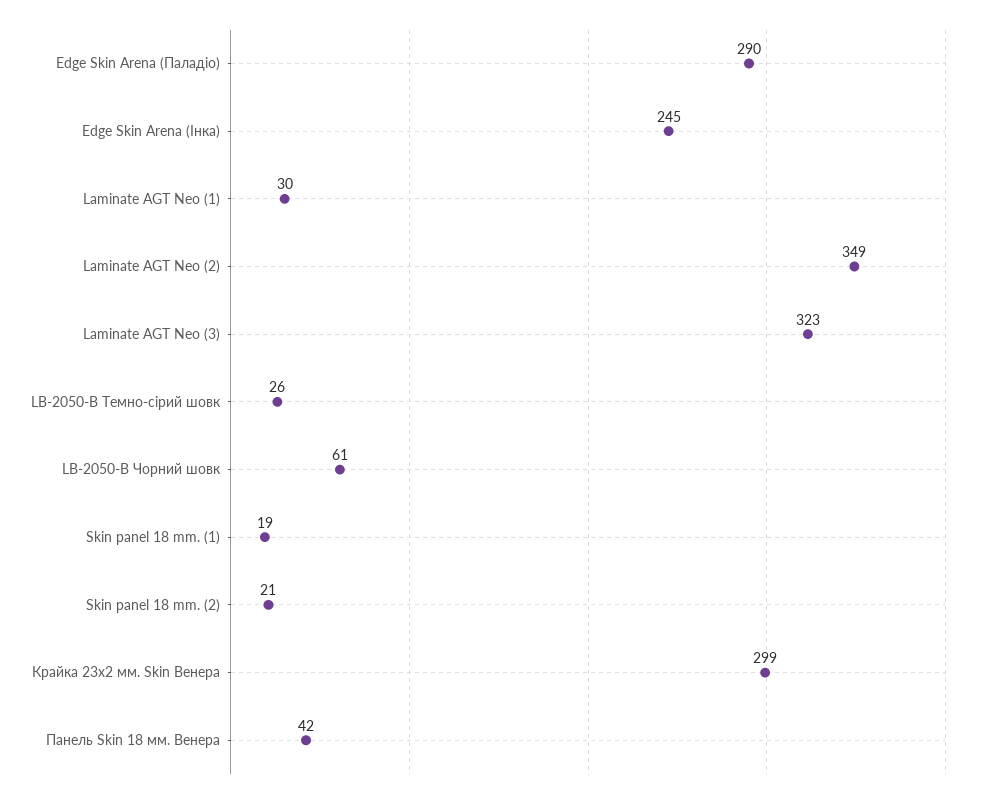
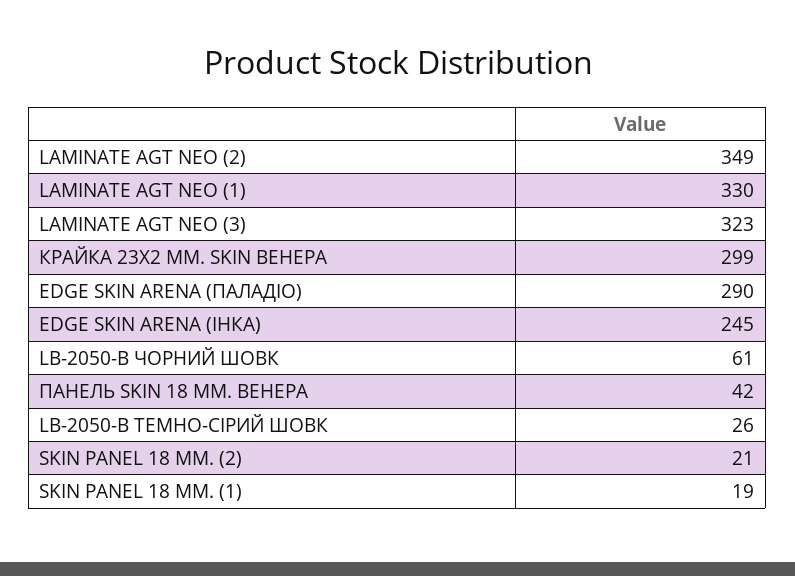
Laminate AGT Neo (1): 30 -> 330

